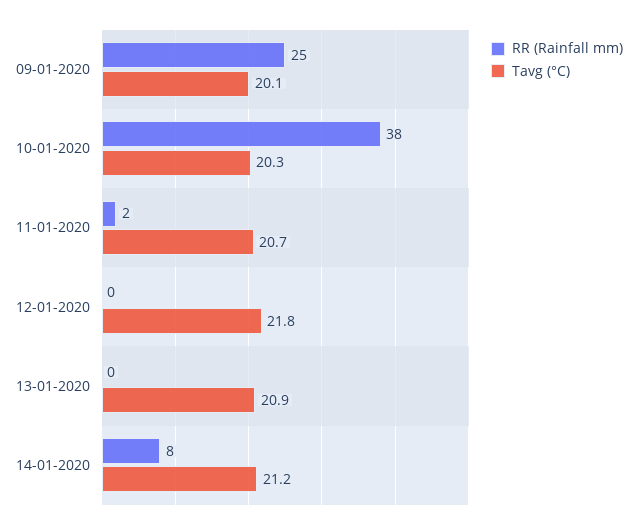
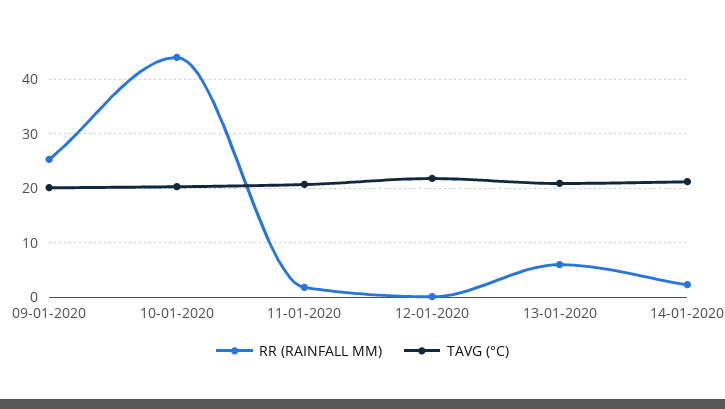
RR (Rainfall mm), 10-01-2020: 38 -> 44
RR (Rainfall mm), 13-01-2020: 0 -> 6
RR (Rainfall mm), 14-01-2020: 8 -> 2

